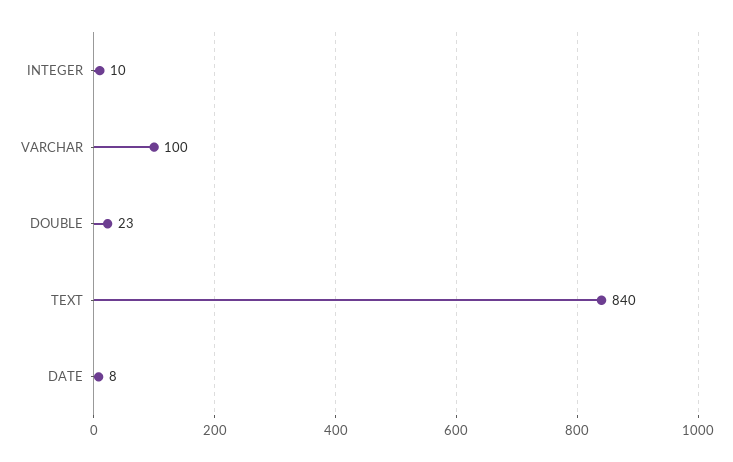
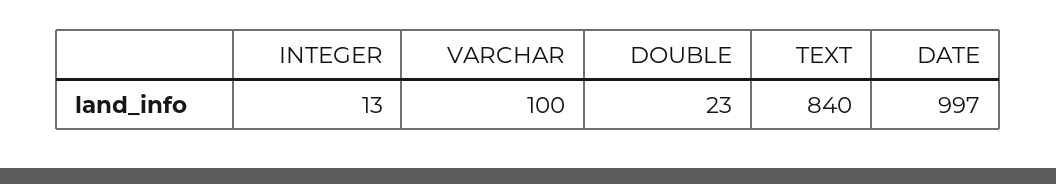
INTEGER: 10 -> 13
DATE: 8 -> 997

